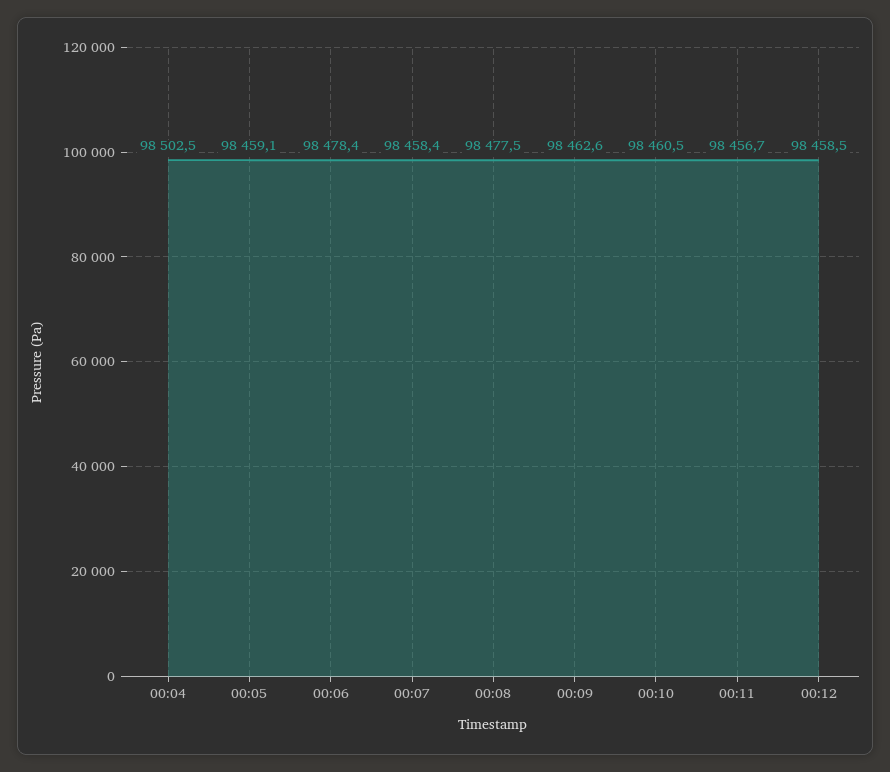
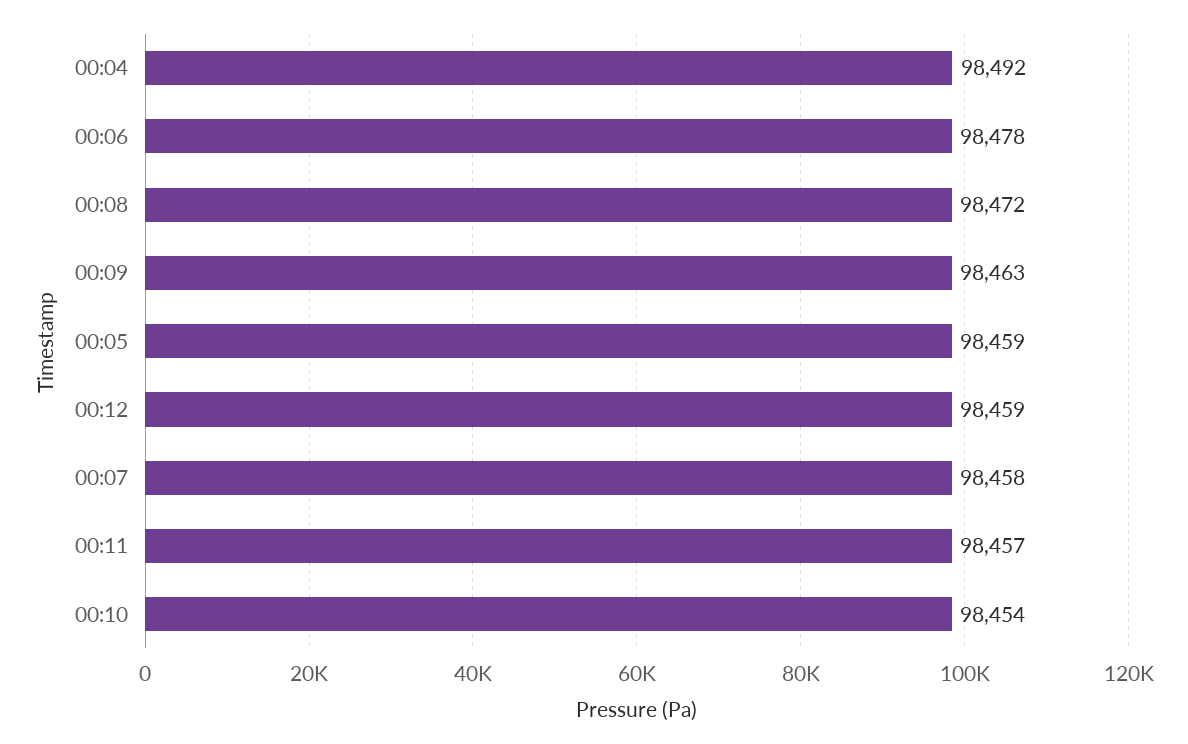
00:04: 98502.5 -> 98492
00:08: 98477.5 -> 98472
00:10: 98460.5 -> 98454

